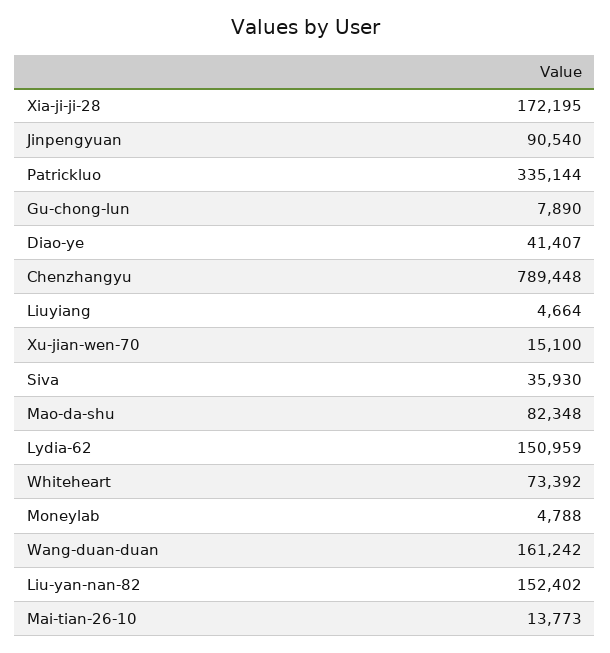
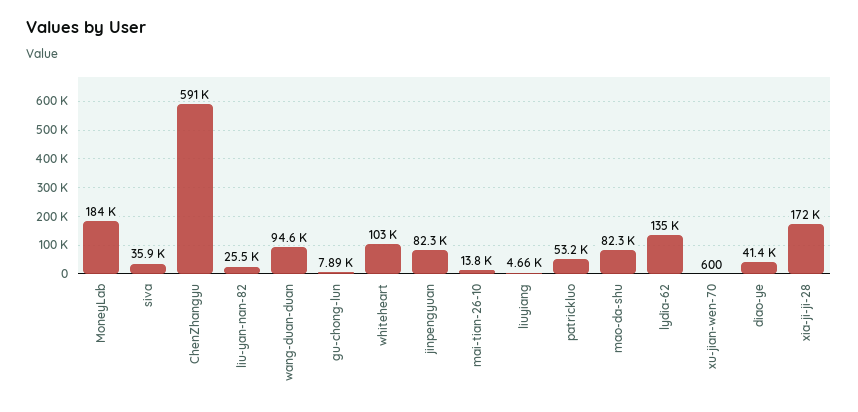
Jinpengyuan: 90540 -> 82300
Patrickluo: 335144 -> 53200
Chenzhangyu: 789448 -> 591000
Xu-jian-wen-70: 15100 -> 600
Lydia-62: 150959 -> 135000
Whiteheart: 73392 -> 103000
Moneylab: 4788 -> 184000
Wang-duan-duan: 161242 -> 94600
Liu-yan-nan-82: 152402 -> 25500

